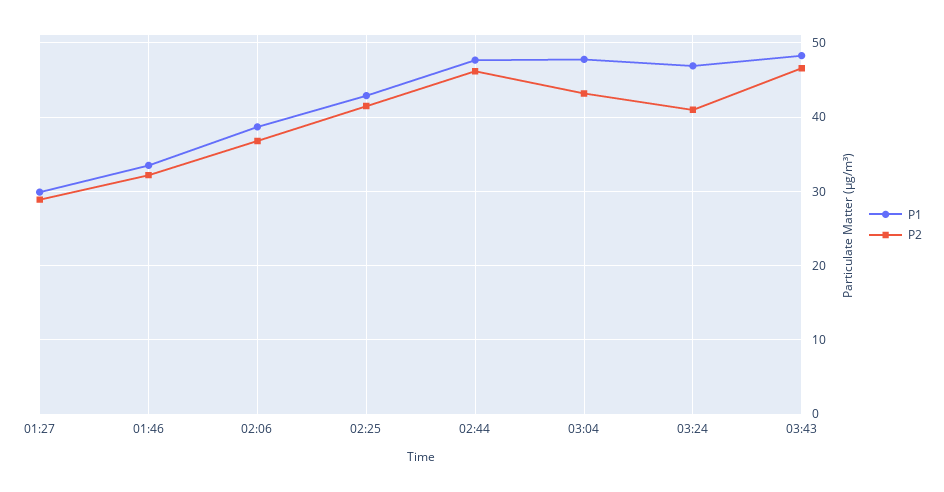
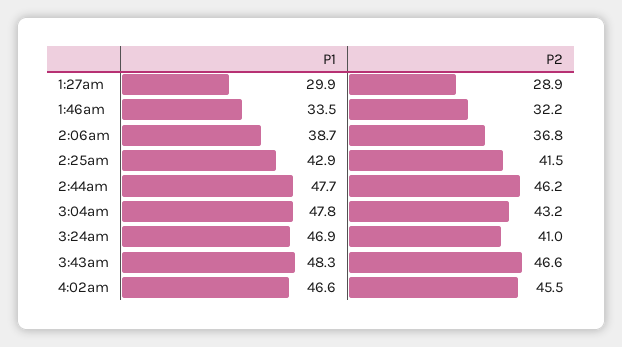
P1, 4:02am: none -> 46.6
P2, 4:02am: none -> 45.5

